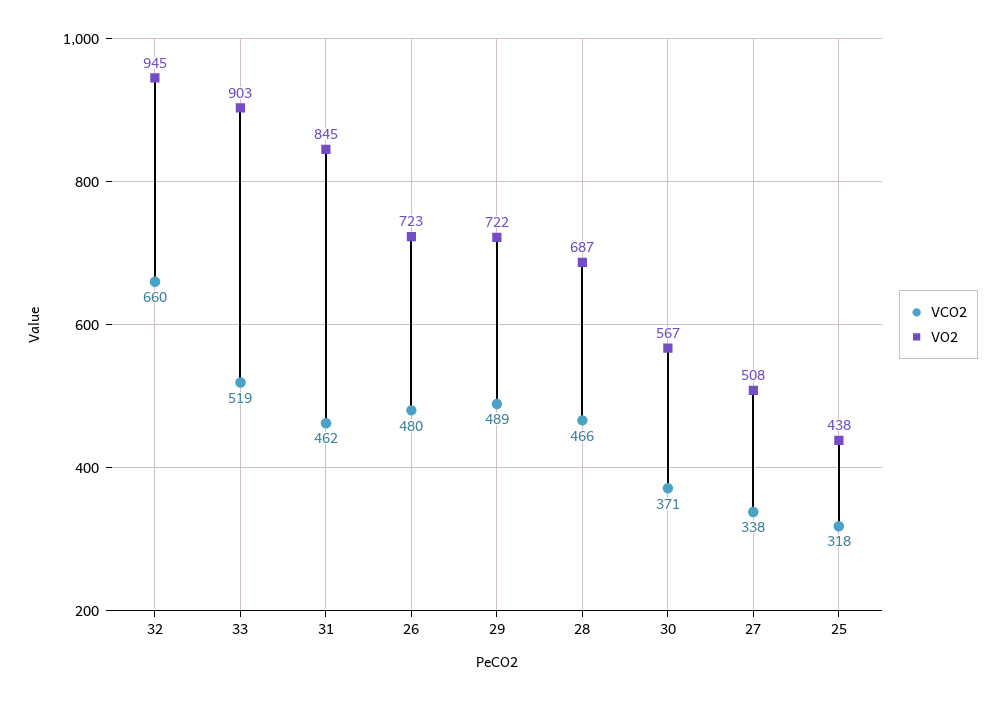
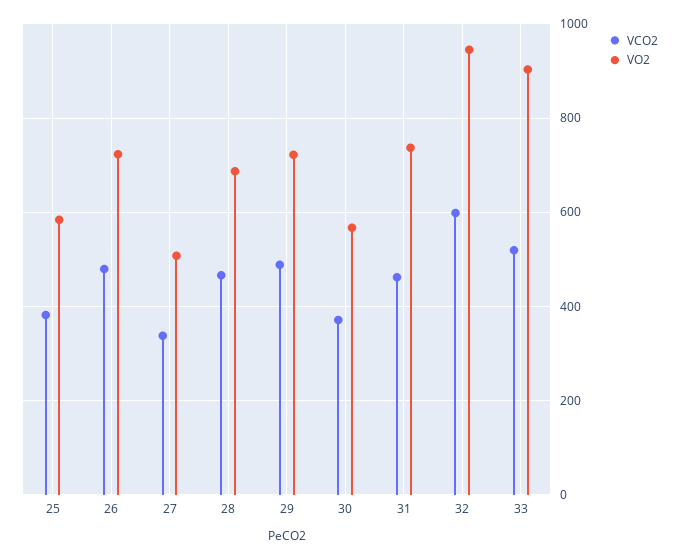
VCO2, 32: 660 -> 600
VO2, 31: 845 -> 740
VCO2, 25: 318 -> 380
VO2, 25: 438 -> 580

